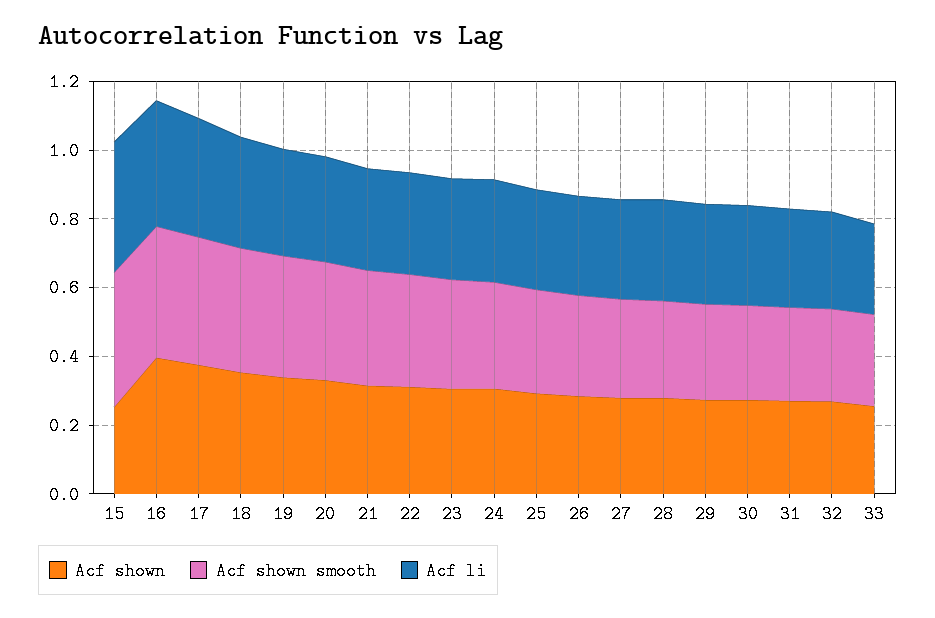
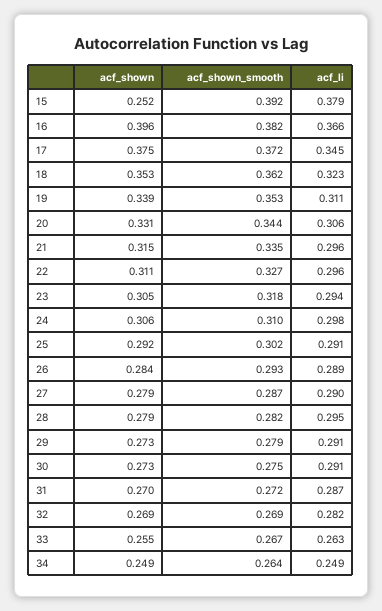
Acf shown, 34: none -> 0.249
Acf shown smooth, 34: none -> 0.264
Acf li, 34: none -> 0.249

